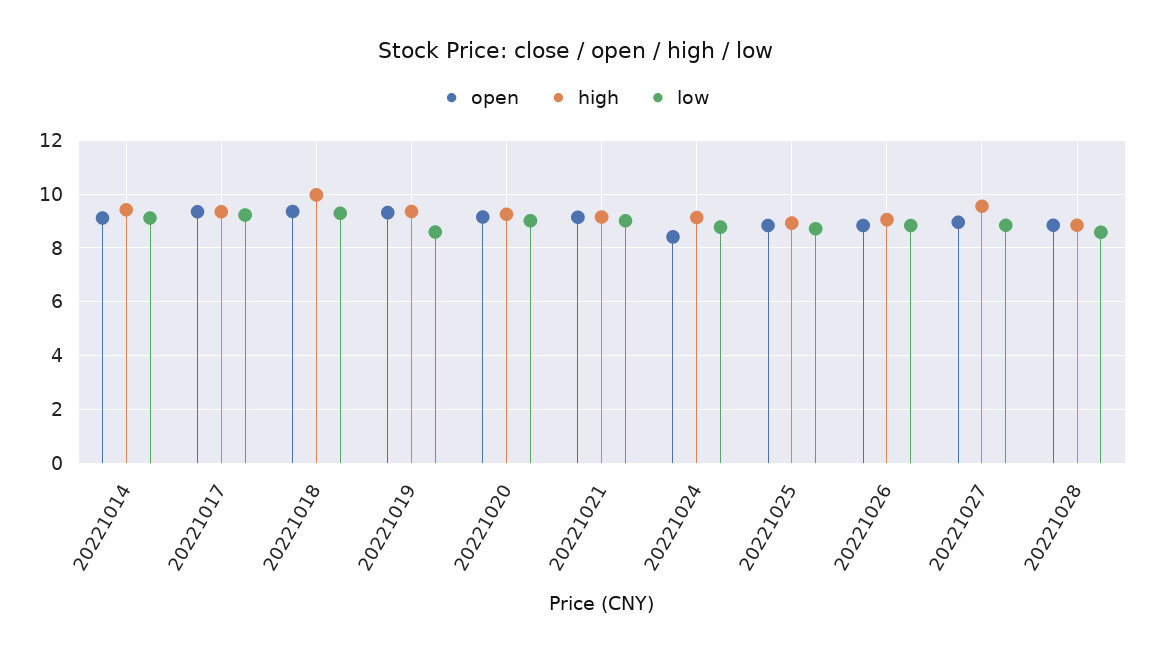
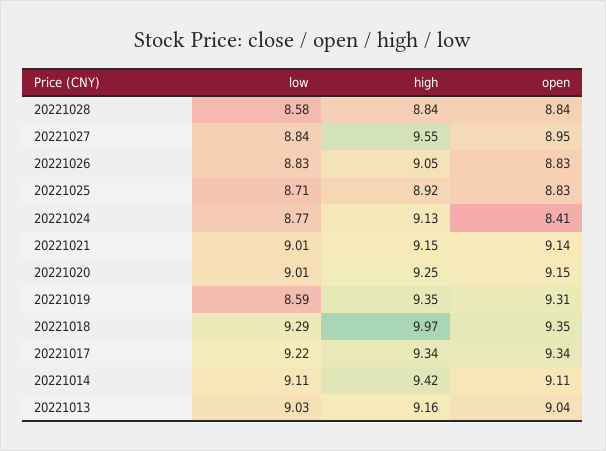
low, 20221013: none -> 9.03
high, 20221013: none -> 9.16
open, 20221013: none -> 9.04

